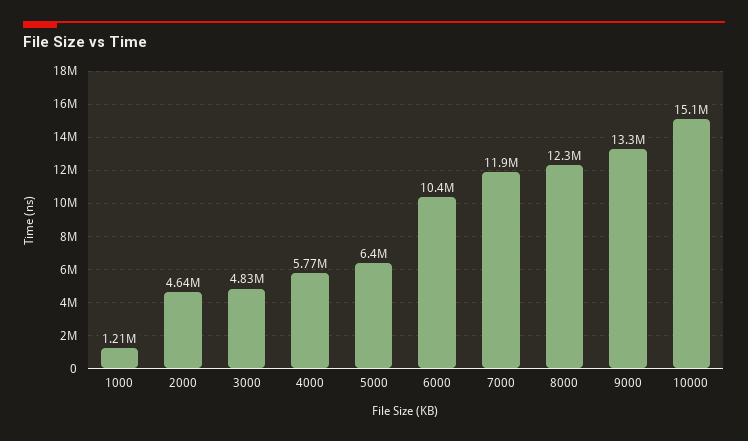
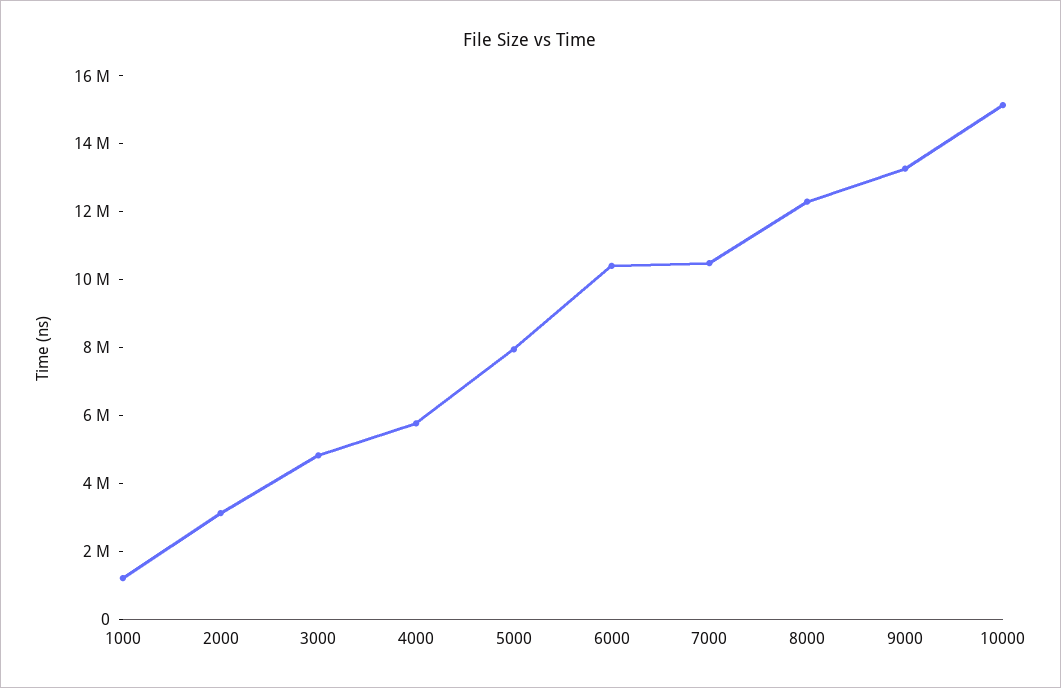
2000: 4640000 -> 3000000
5000: 6400000 -> 8000000
7000: 11900000 -> 10500000

